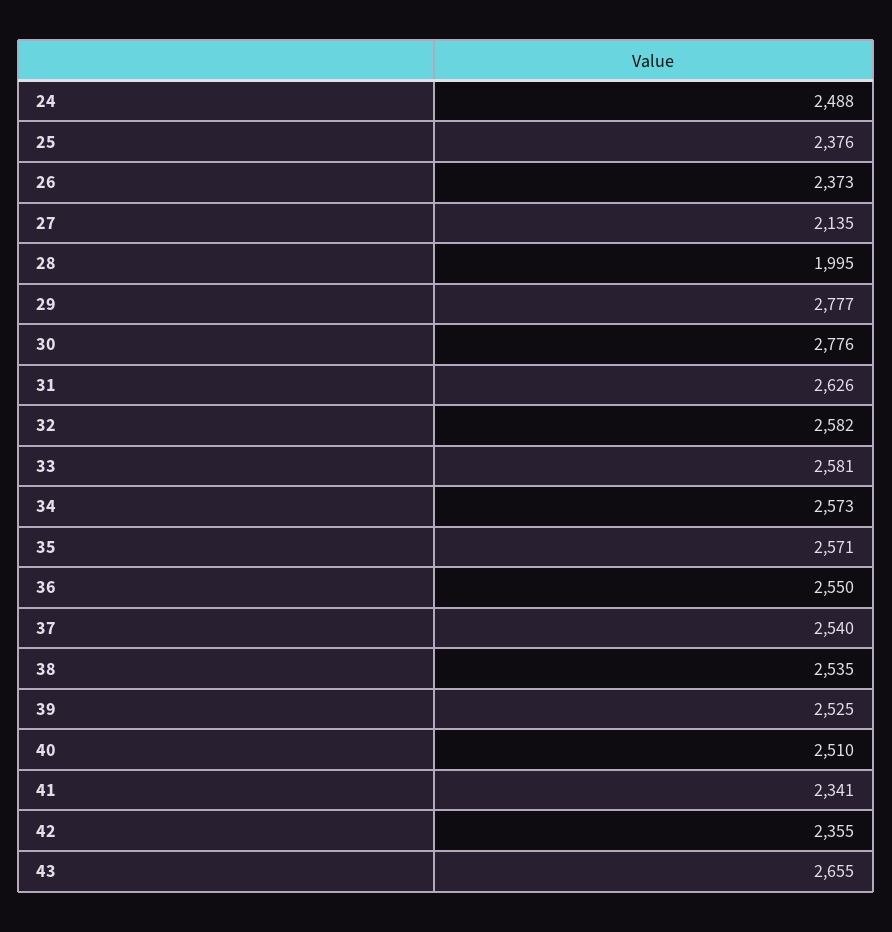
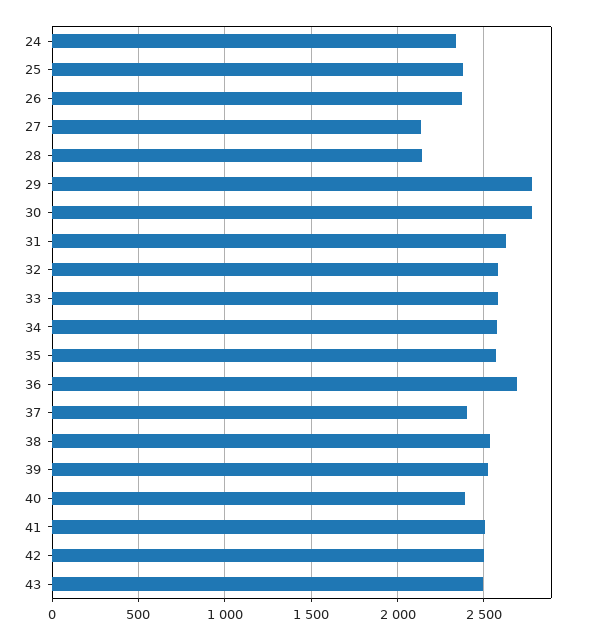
24: 2488 -> 2350
28: 1995 -> 2150
36: 2550 -> 2700
37: 2540 -> 2400
40: 2510 -> 2400
41: 2341 -> 2500
42: 2355 -> 2500
43: 2655 -> 2500

